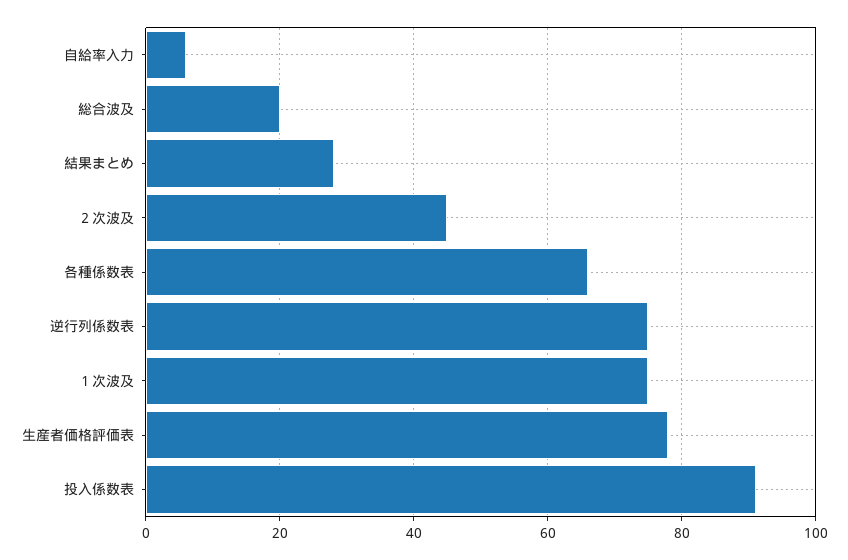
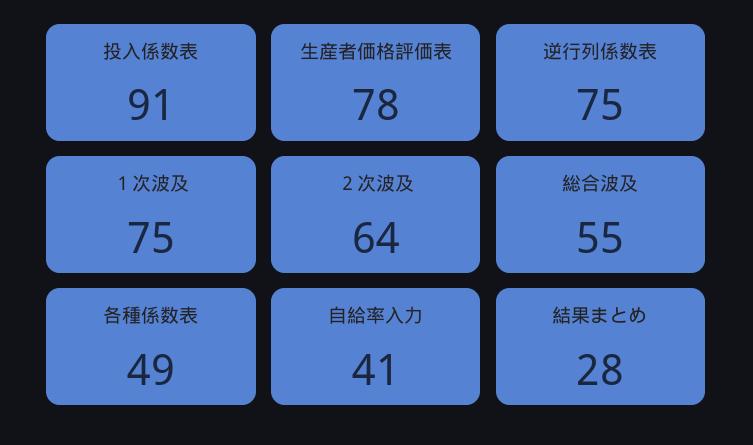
自給率入力: 5 -> 41
総合波及: 20 -> 55
２次波及: 45 -> 64
各種係数表: 65 -> 49

